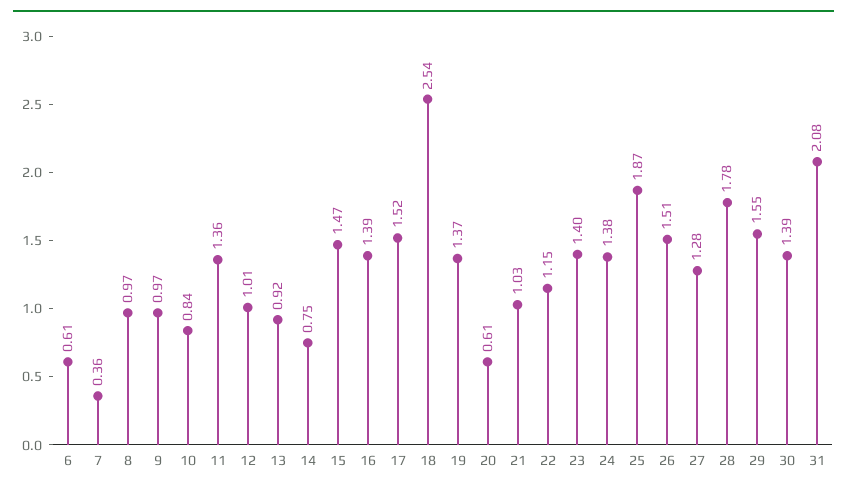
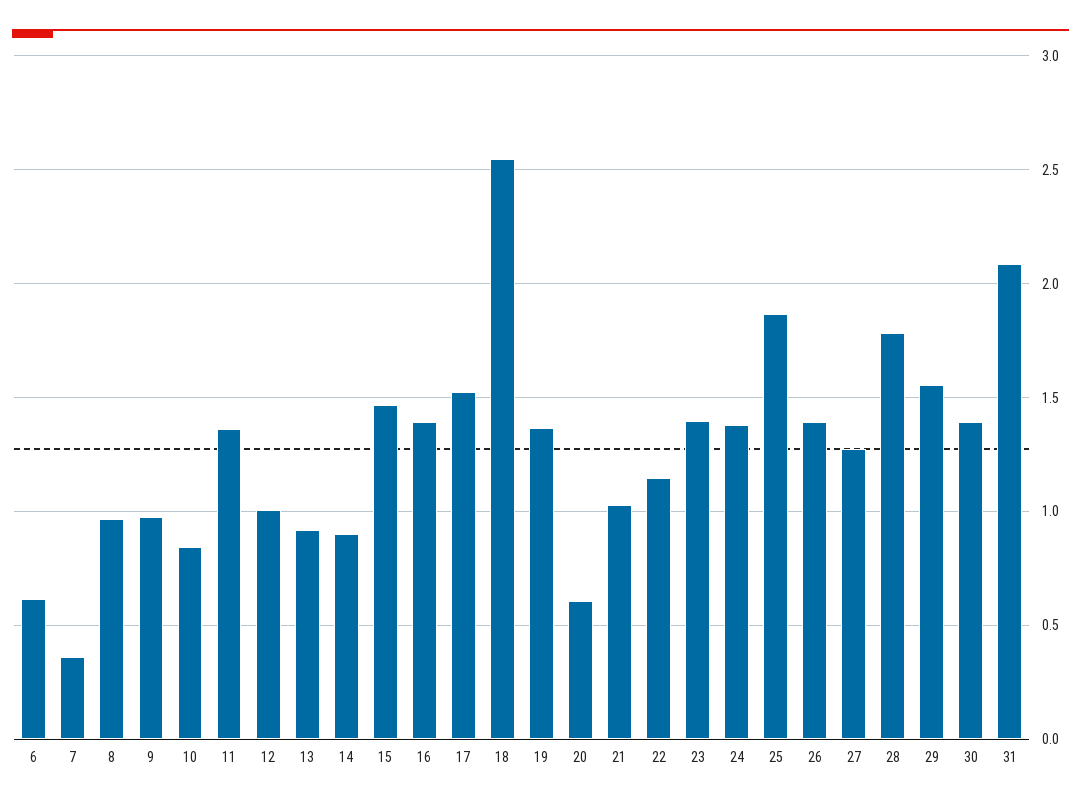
14: 0.75 -> 0.9
26: 1.51 -> 1.4

